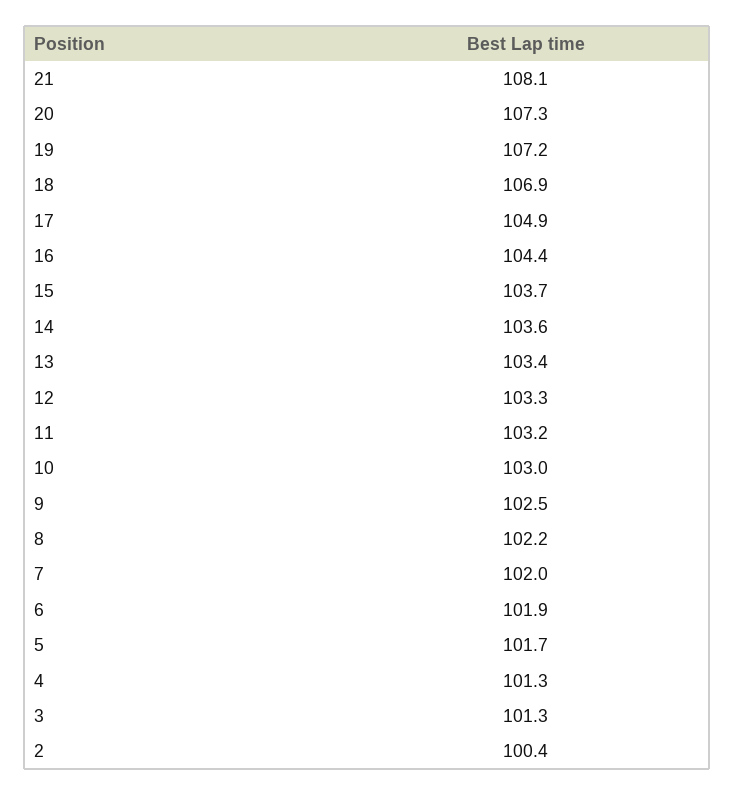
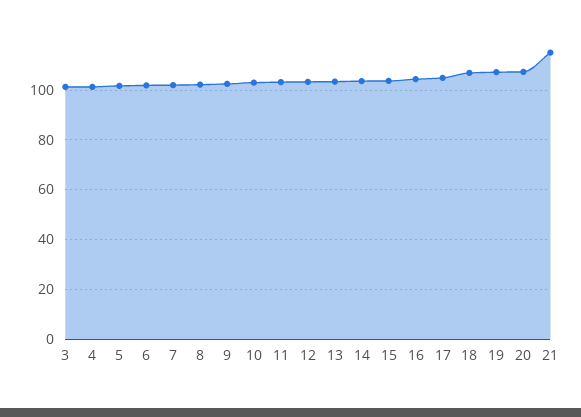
21: 108.1 -> 115
2: 100.4 -> none

